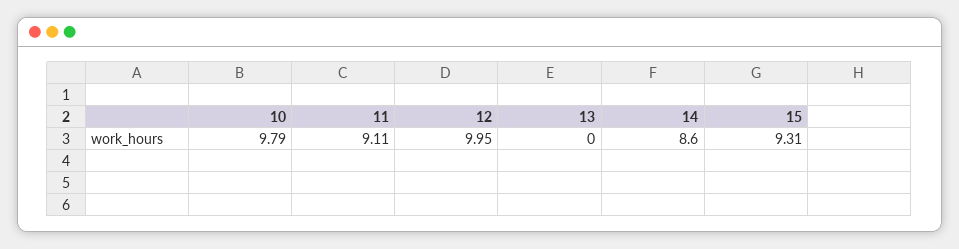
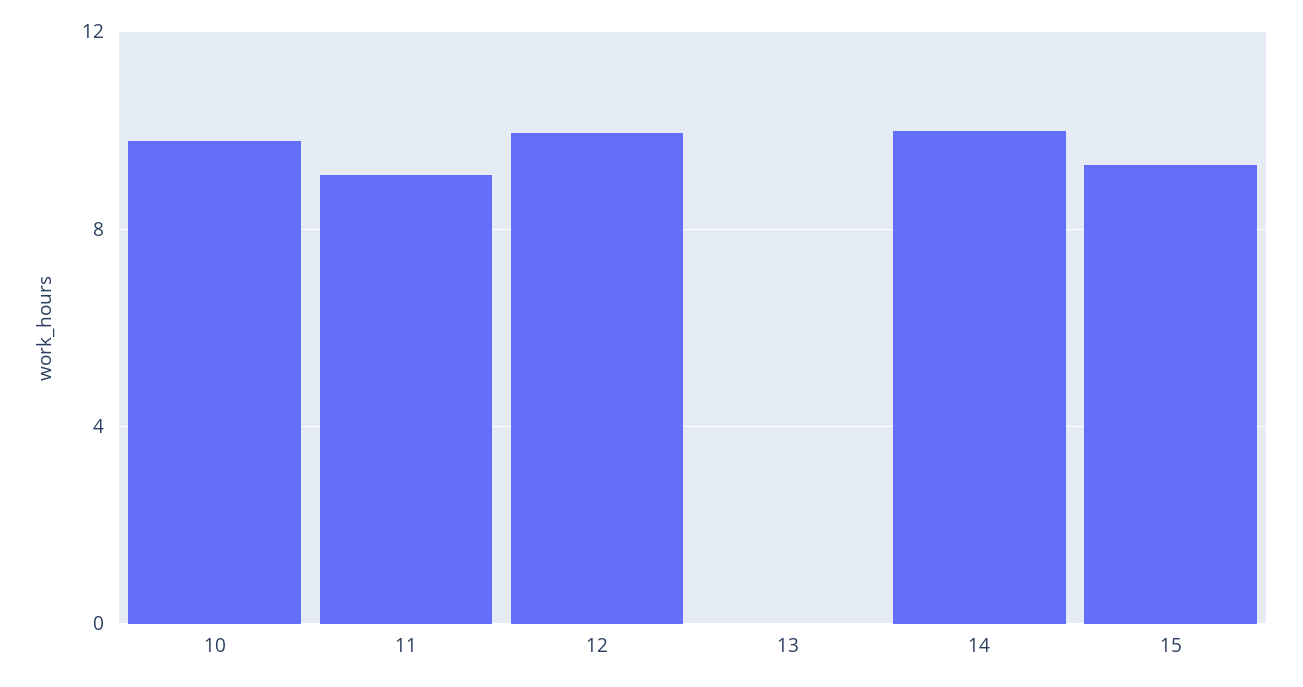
14: 8.6 -> 10

